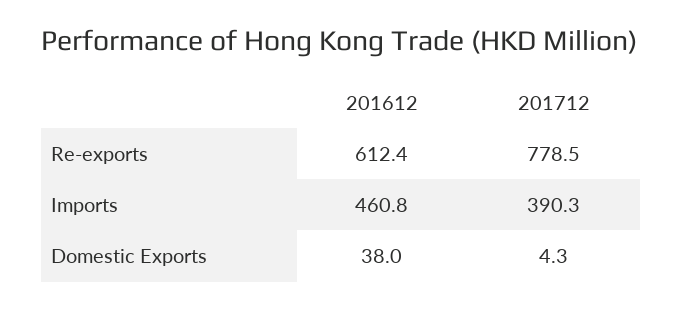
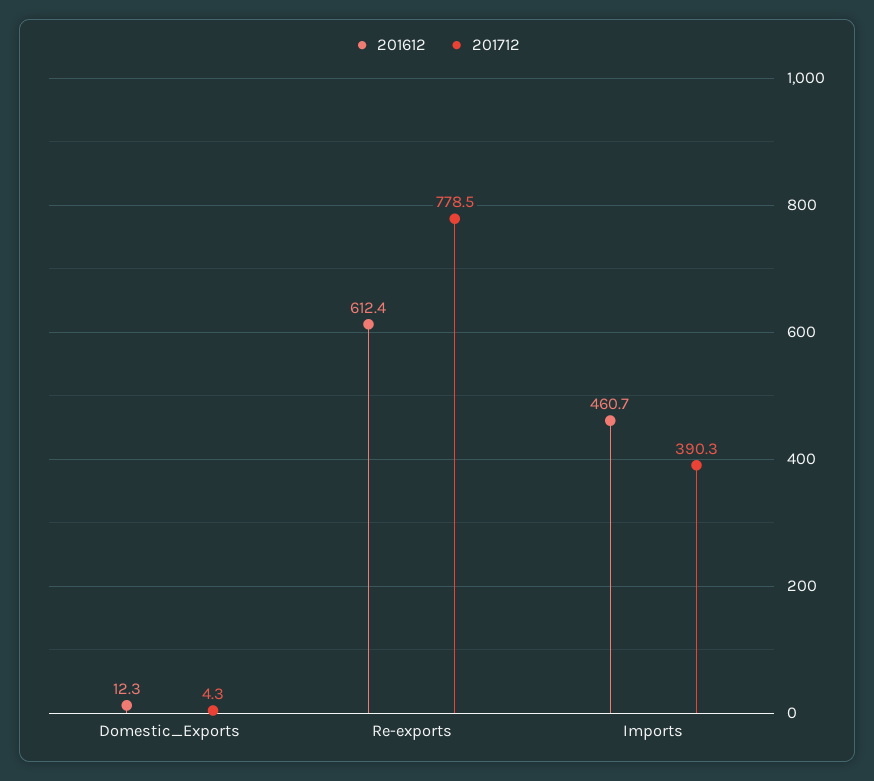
201612, Imports: 460.8 -> 460.7
201612, Domestic Exports: 38 -> 12.3

